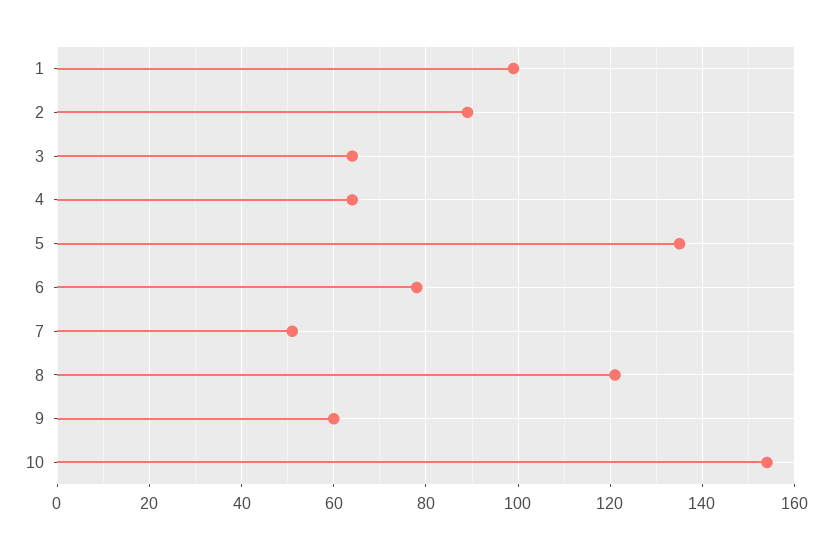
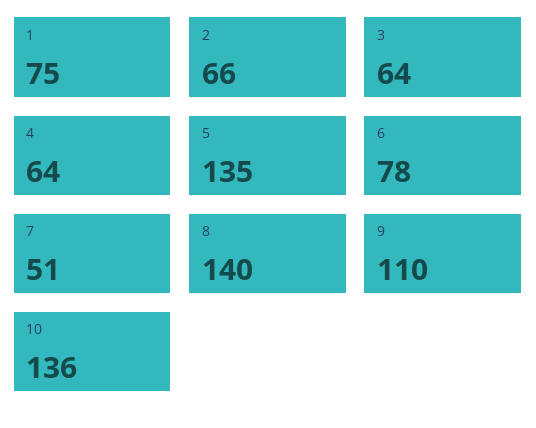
1: 100 -> 75
2: 90 -> 66
8: 120 -> 140
9: 60 -> 110
10: 155 -> 136

